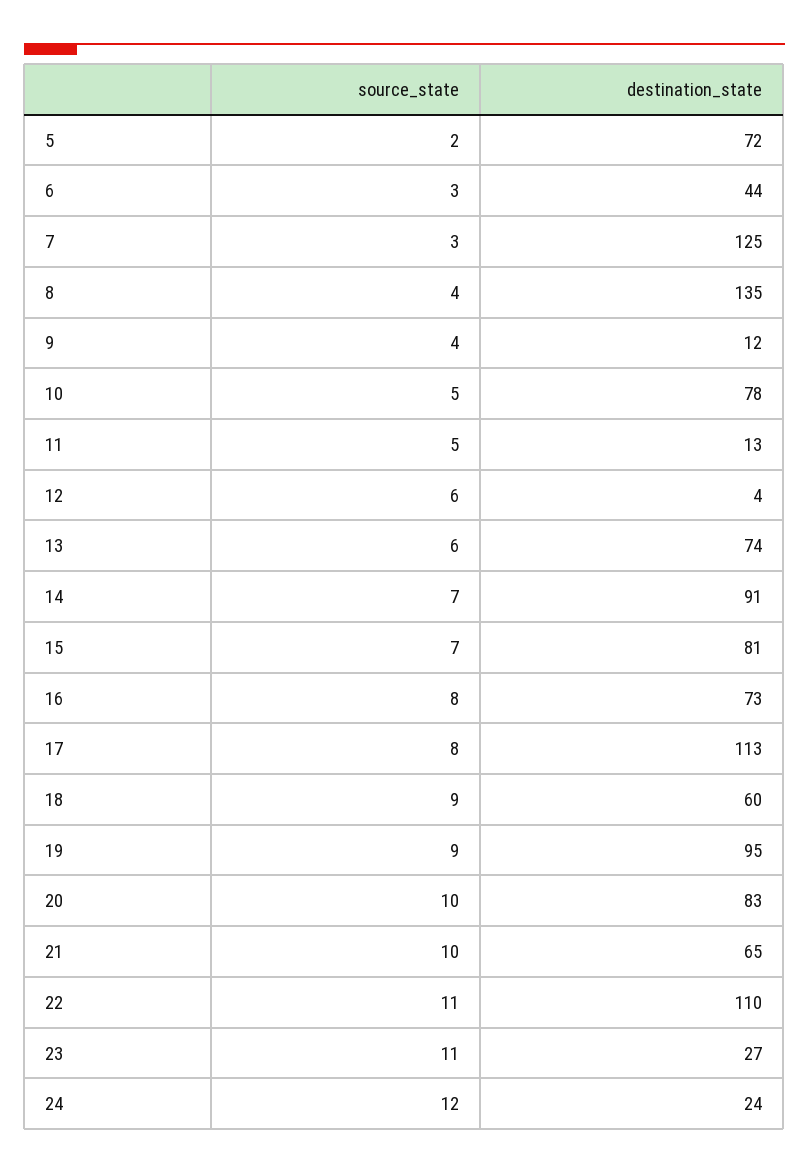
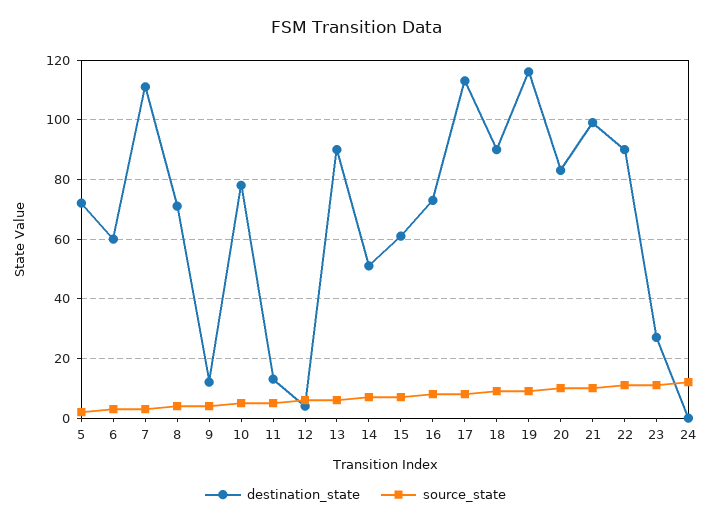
destination_state, 6: 44 -> 60
destination_state, 7: 125 -> 110
destination_state, 8: 135 -> 70
destination_state, 13: 74 -> 90
destination_state, 14: 91 -> 50
destination_state, 15: 81 -> 60
destination_state, 18: 60 -> 90
destination_state, 19: 95 -> 115
destination_state, 21: 65 -> 100
destination_state, 22: 110 -> 90
destination_state, 24: 24 -> 0

